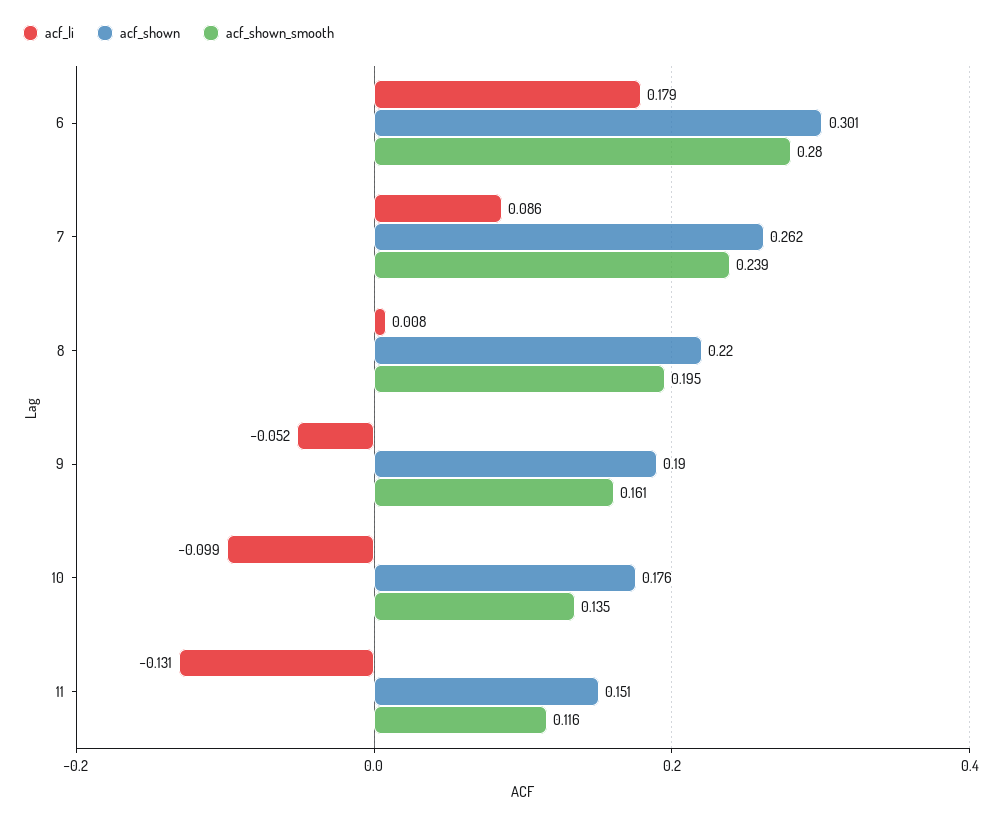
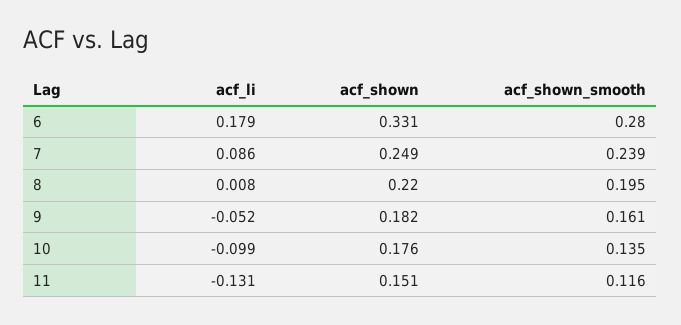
acf_shown, 6: 0.301 -> 0.331
acf_shown, 7: 0.262 -> 0.249
acf_shown, 9: 0.19 -> 0.182

